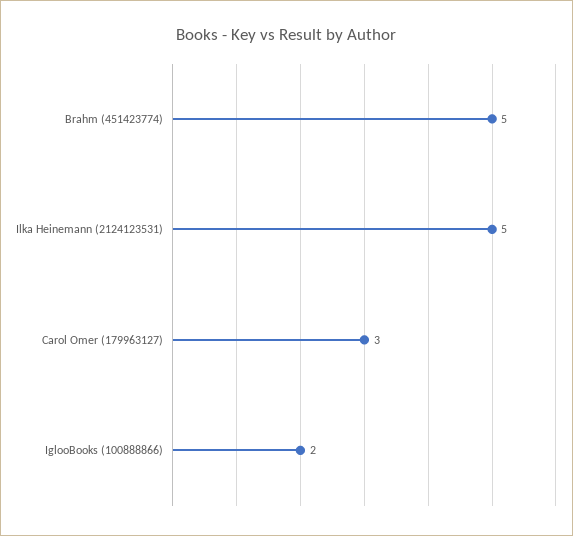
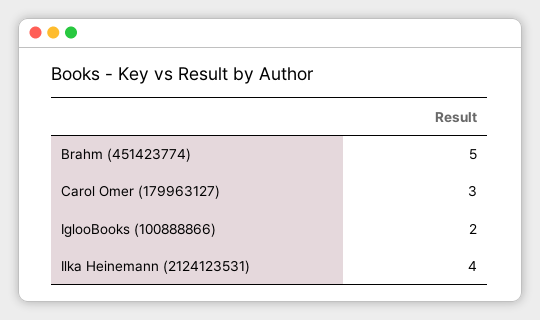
Ilka Heinemann (2124123531): 5 -> 4

